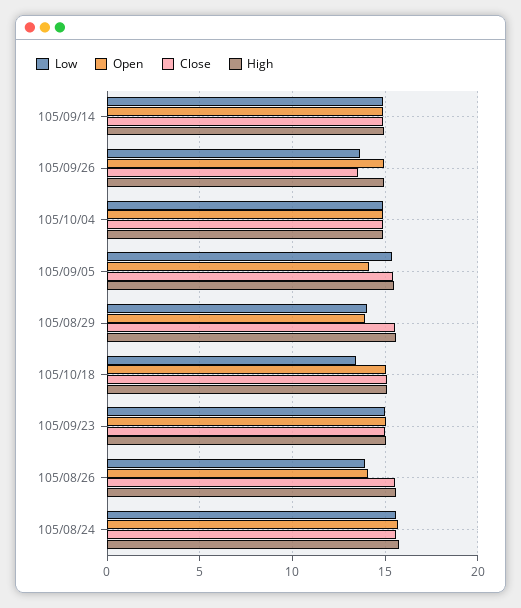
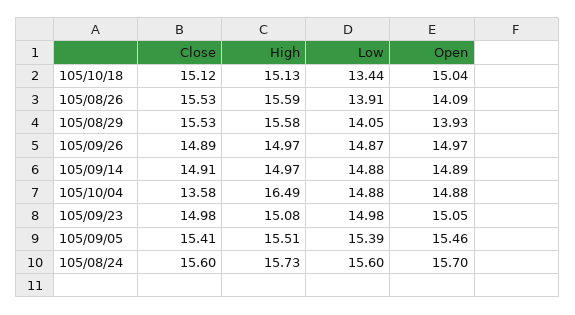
Low, 105/09/26: 13.5 -> 14.87
Close, 105/09/26: 13.5 -> 14.89
Close, 105/10/04: 15 -> 13.58
High, 105/10/04: 15 -> 16.49
Open, 105/09/05: 14 -> 15.46

